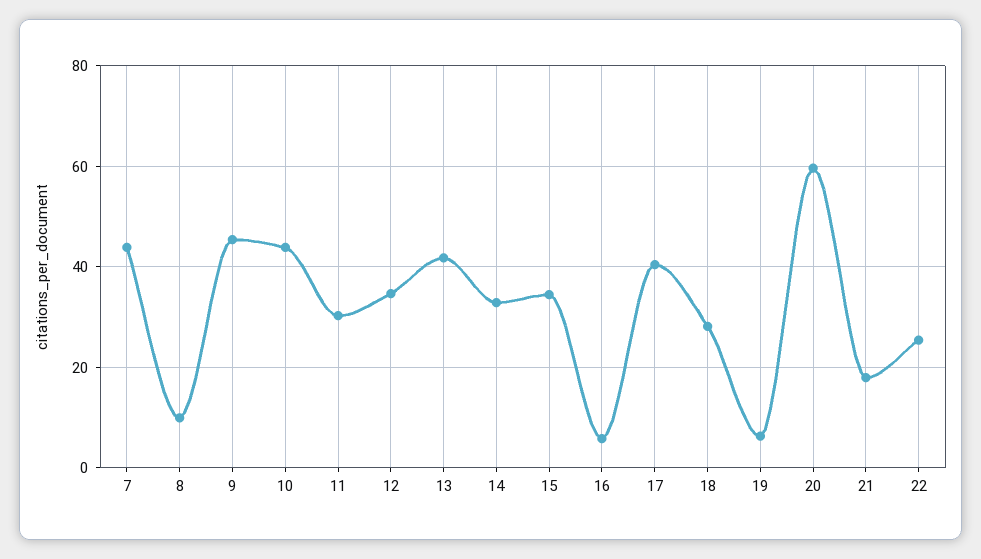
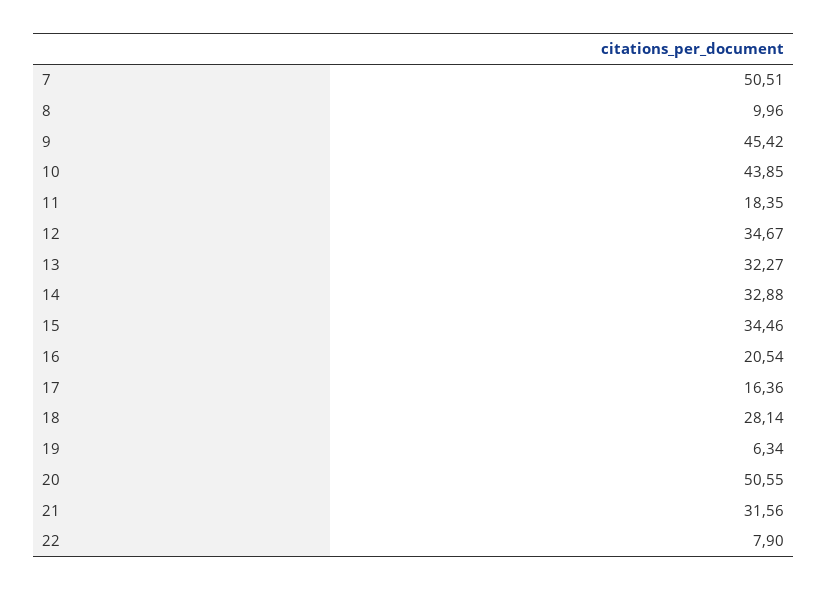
7: 44 -> 50.51
11: 30 -> 18.35
13: 42 -> 32.27
16: 6 -> 20.54
17: 40 -> 16.36
20: 60 -> 50.55
21: 18 -> 31.56
22: 26 -> 7.9

